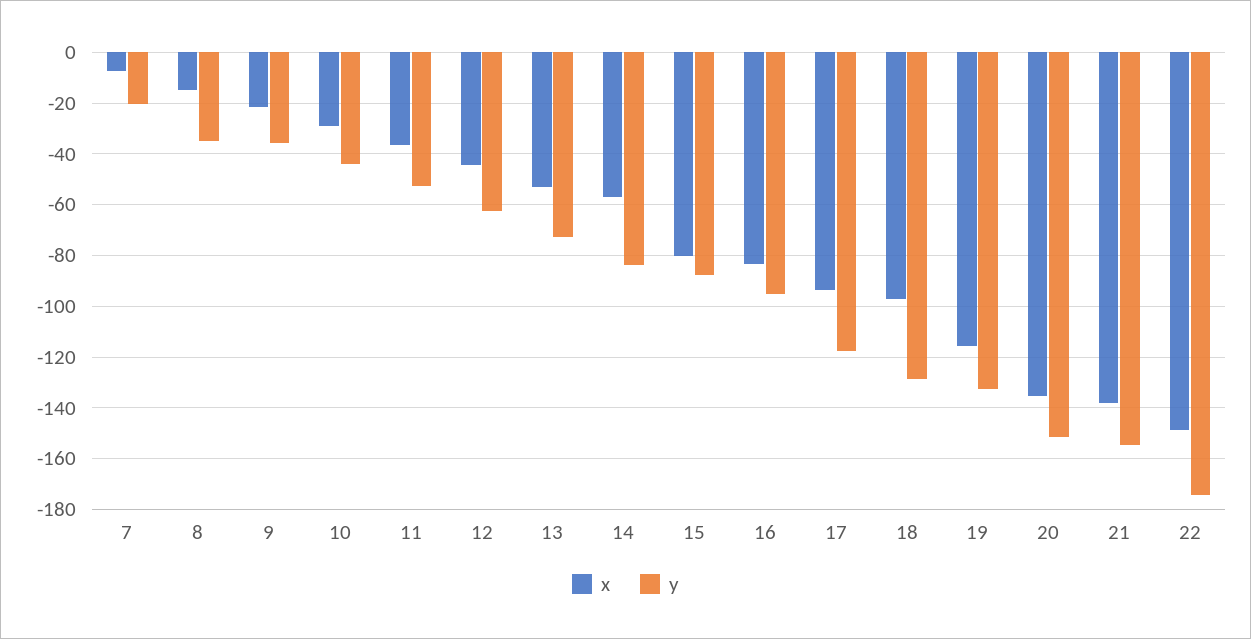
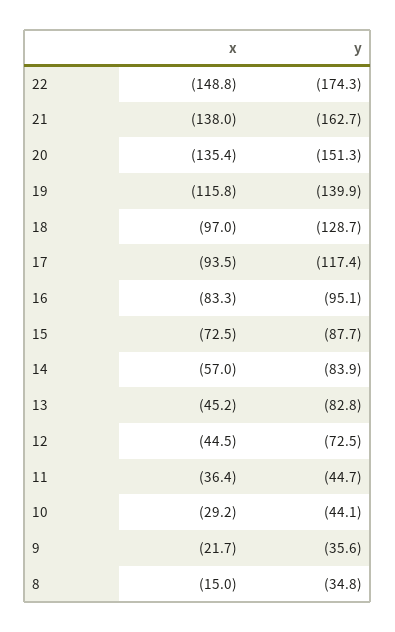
x, 7: -7.5 -> none
y, 7: -20 -> none
y, 11: -52.5 -> -44.7
y, 12: -62.5 -> -72.5
x, 13: -52.5 -> -45.2
y, 13: -72.5 -> -82.8
x, 15: -80 -> -72.5
y, 19: -132.5 -> -139.9
y, 21: -155 -> -162.7

